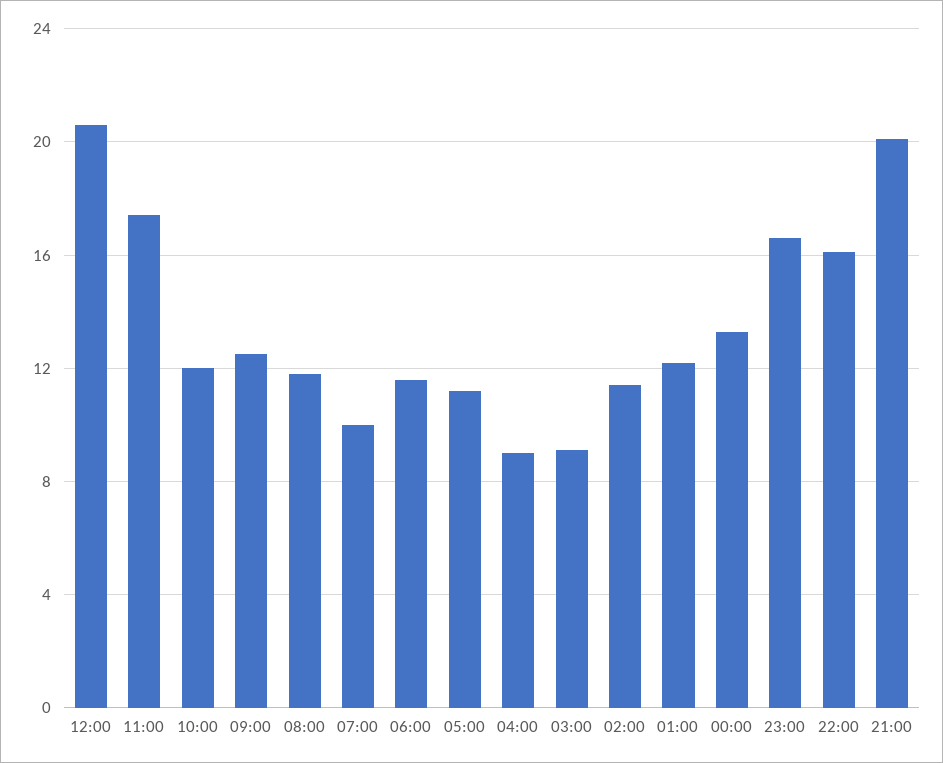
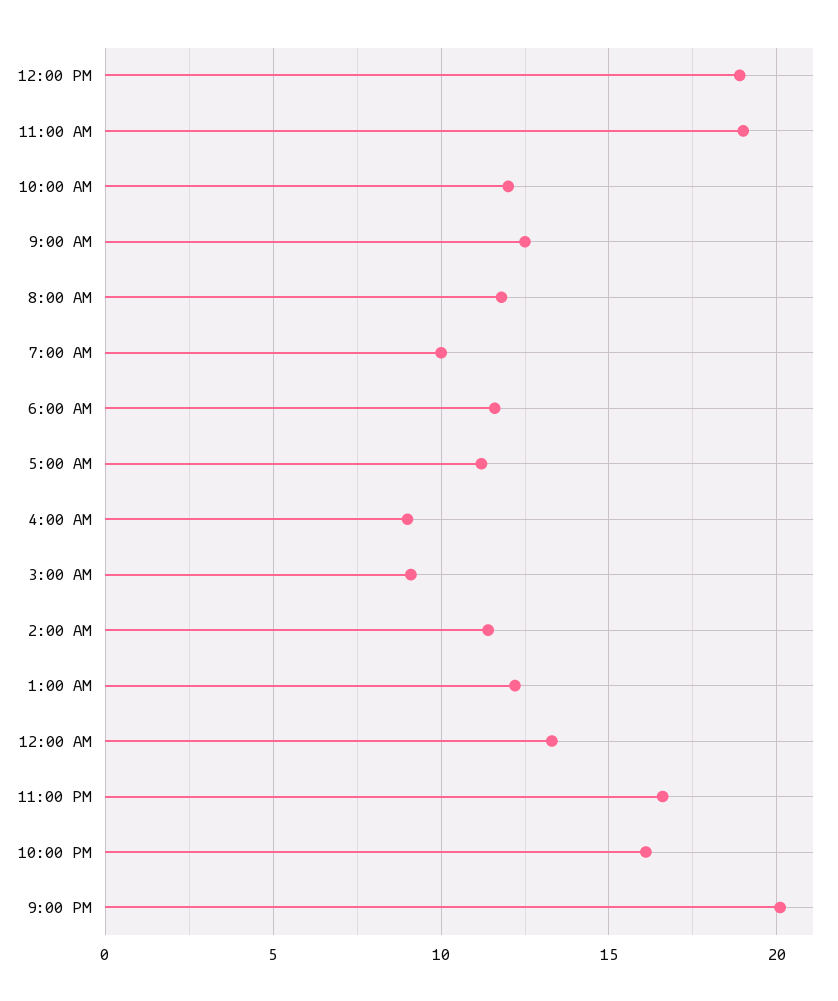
12:00: 20.5 -> 19
11:00: 17.5 -> 19

